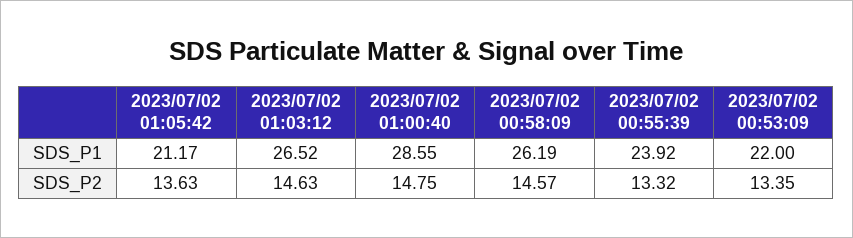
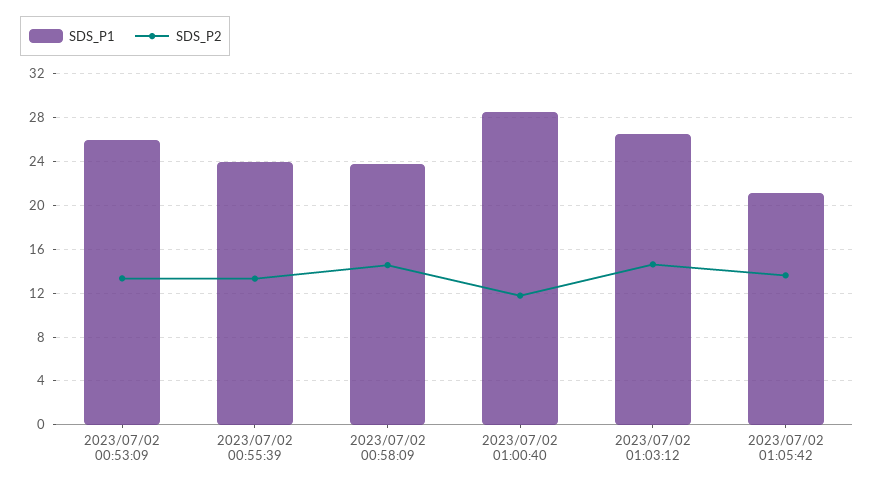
SDS_P1, 2023/07/02 00:58:09: 26.19 -> 24
SDS_P1, 2023/07/02 00:53:09: 22 -> 26
SDS_P2, 2023/07/02 01:00:40: 14.75 -> 12

